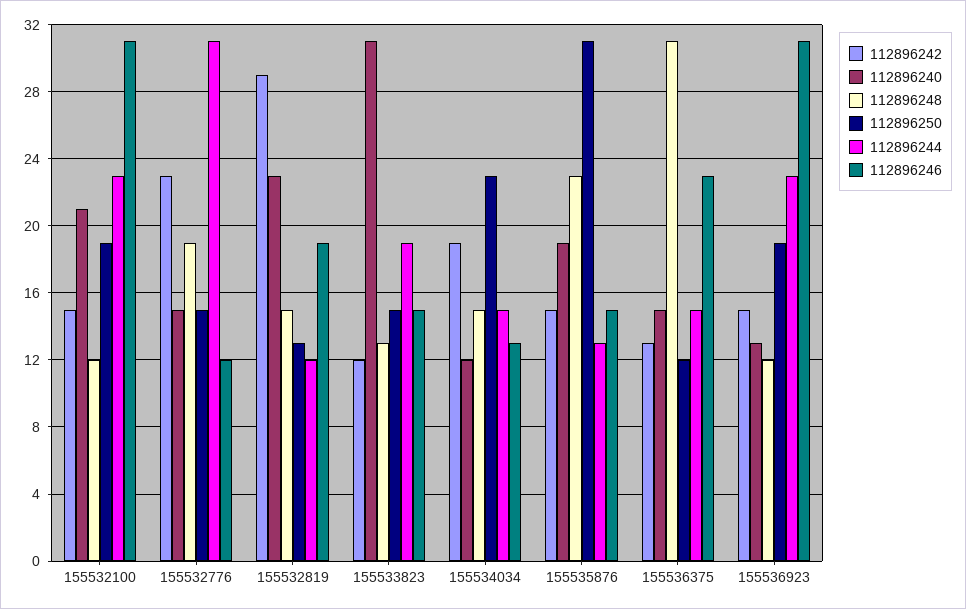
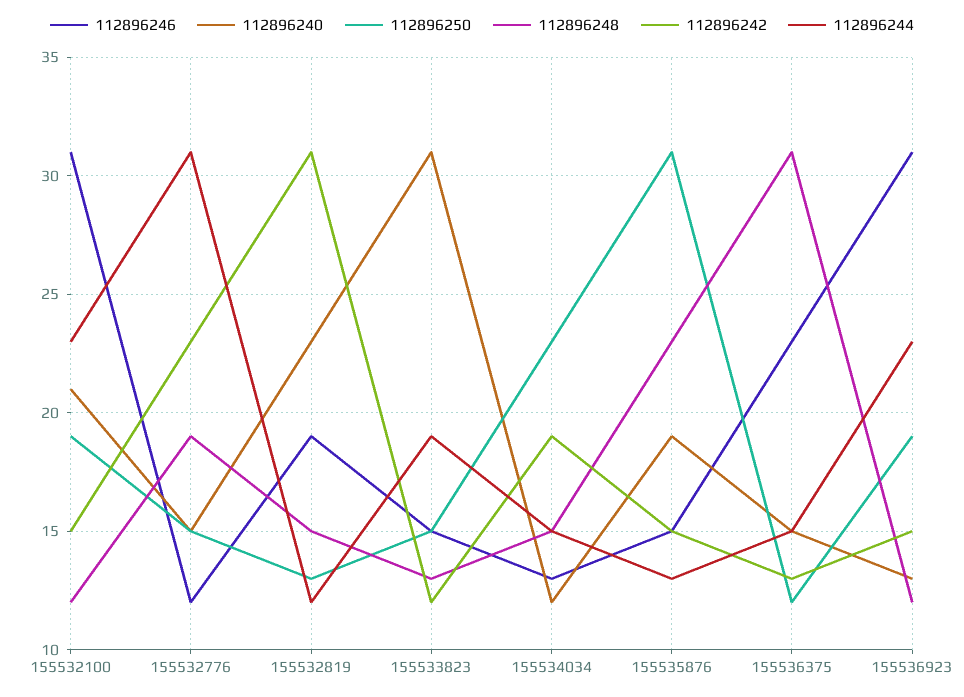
112896242, 155532819: 29 -> 31

